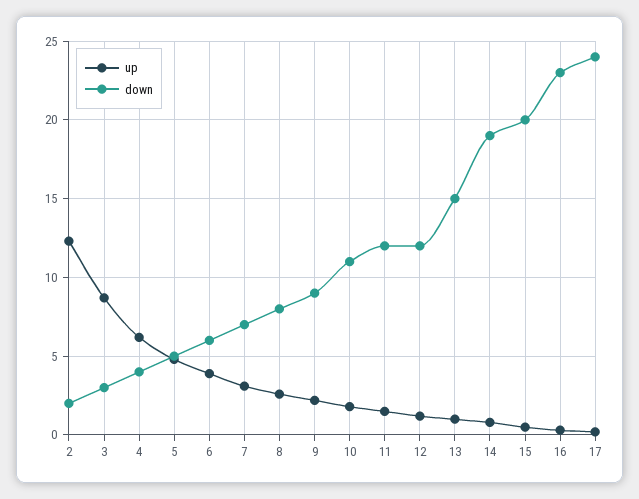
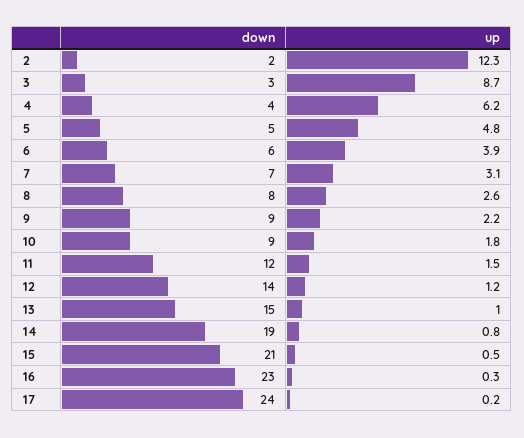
down, 10: 11 -> 9
down, 12: 12 -> 14
down, 15: 20 -> 21

